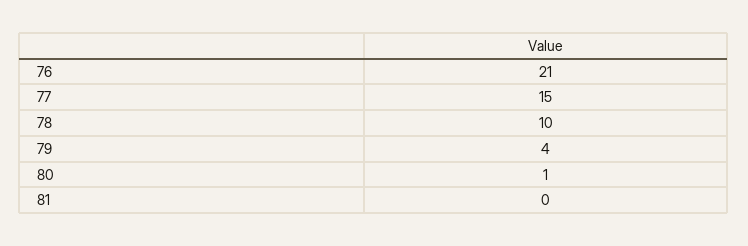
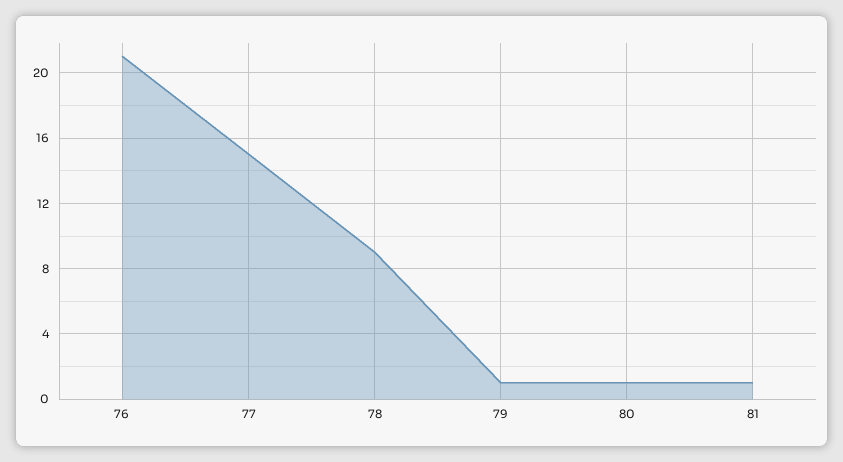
78: 10 -> 9
79: 4 -> 1
81: 0 -> 1

